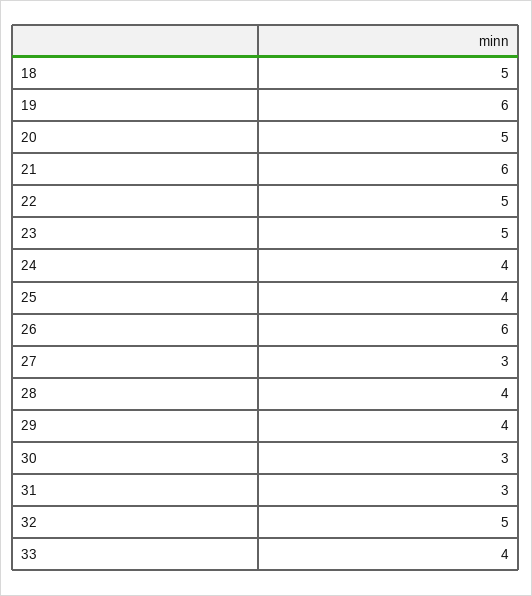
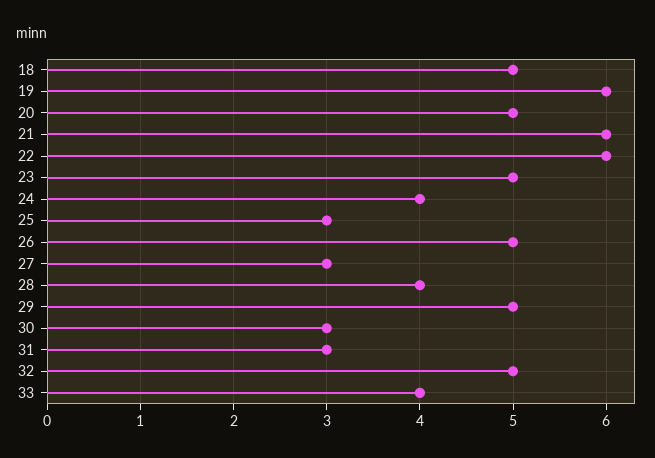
22: 5 -> 6
25: 4 -> 3
26: 6 -> 5
29: 4 -> 5

